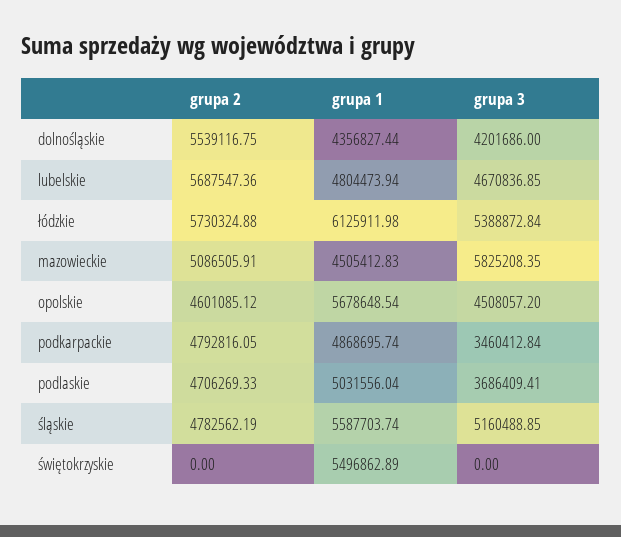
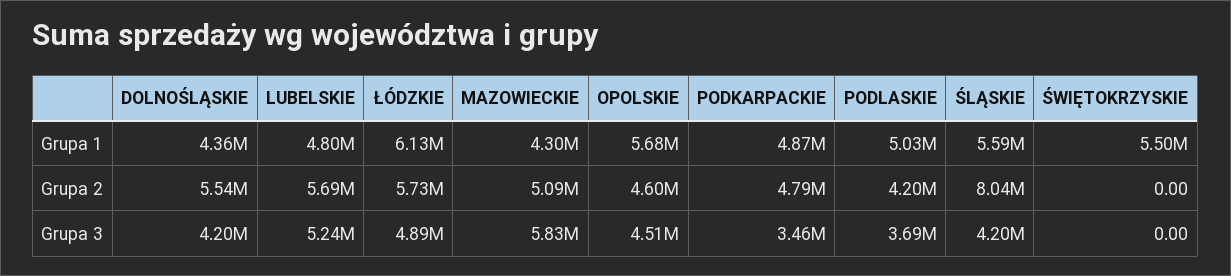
grupa 3, lubelskie: 4670836.85 -> 5240000
grupa 3, łódzkie: 5388872.84 -> 4890000
grupa 1, mazowieckie: 4505412.83 -> 4300000
grupa 2, podlaskie: 4706269.33 -> 4200000
grupa 2, śląskie: 4782562.19 -> 8040000
grupa 3, śląskie: 5160488.85 -> 4200000

